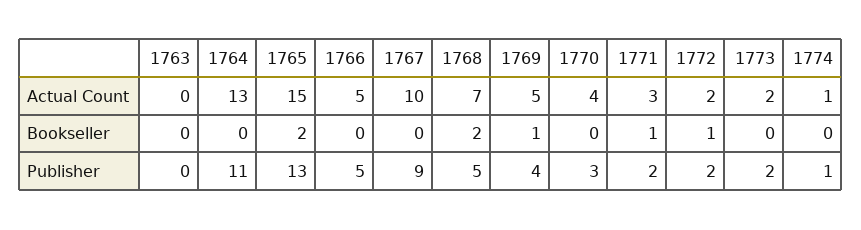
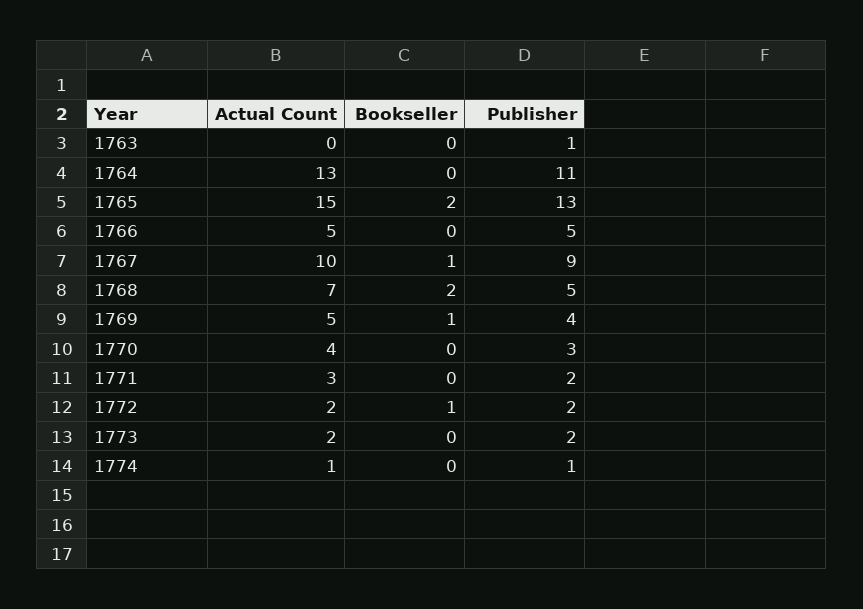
1767, Bookseller: 0 -> 1
1771, Bookseller: 1 -> 0
1763, Publisher: 0 -> 1

